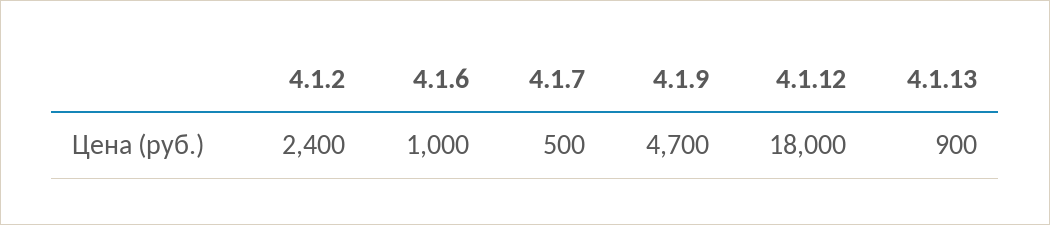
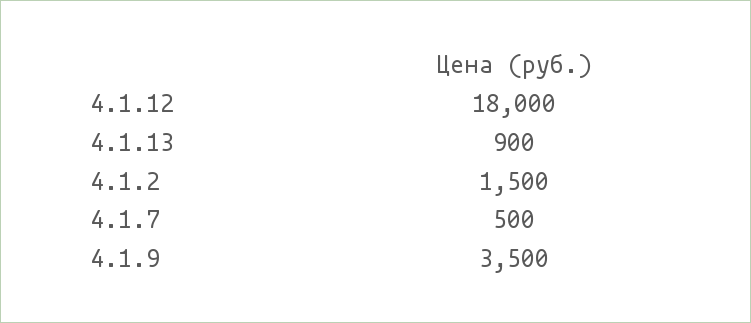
4.1.2: 2400 -> 1500
4.1.6: 1000 -> none
4.1.9: 4700 -> 3500

